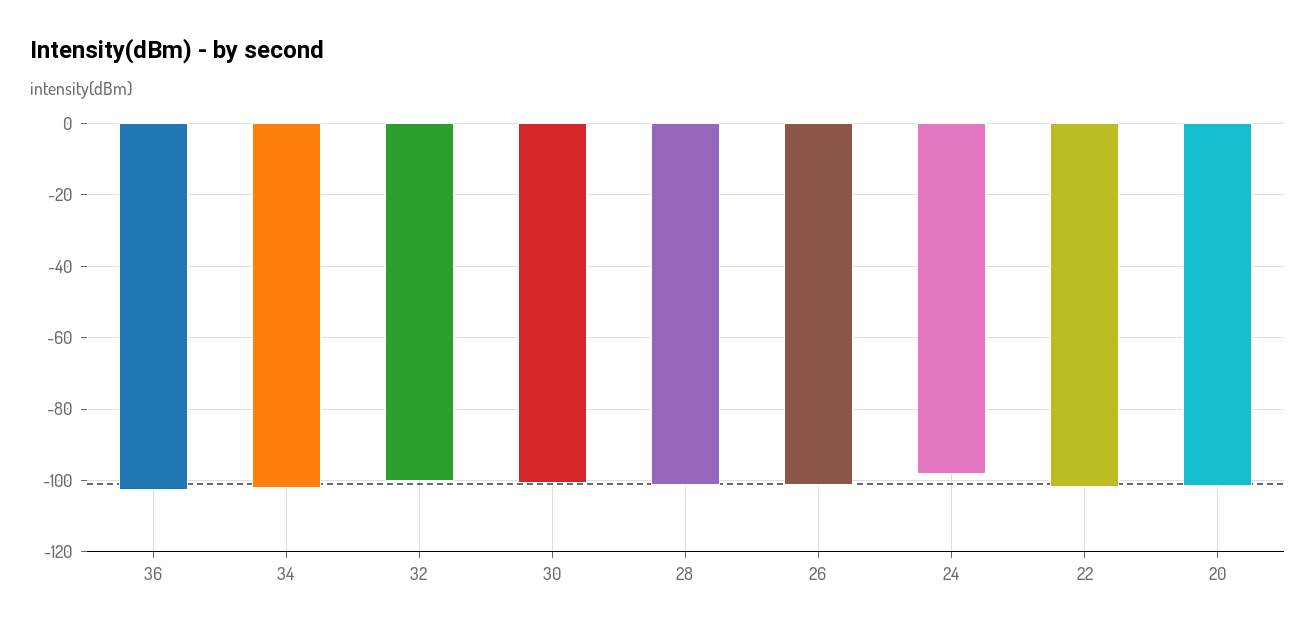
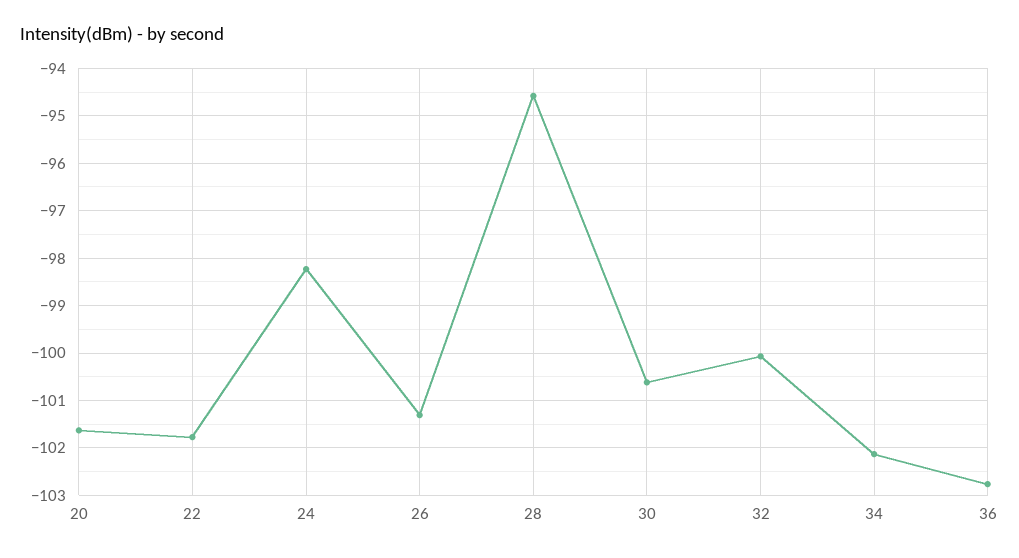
28: -102 -> -94.6

